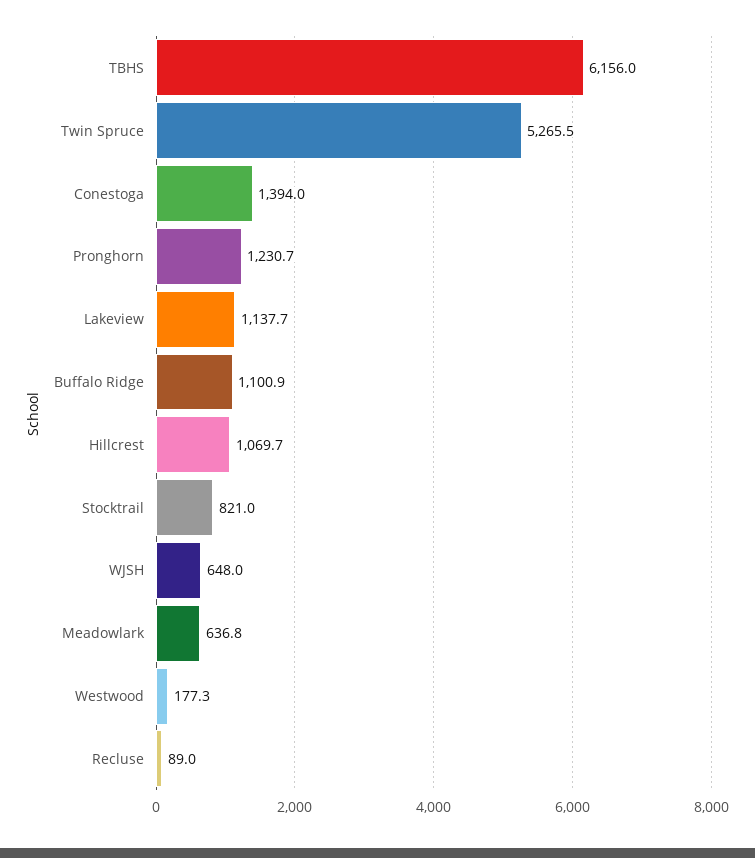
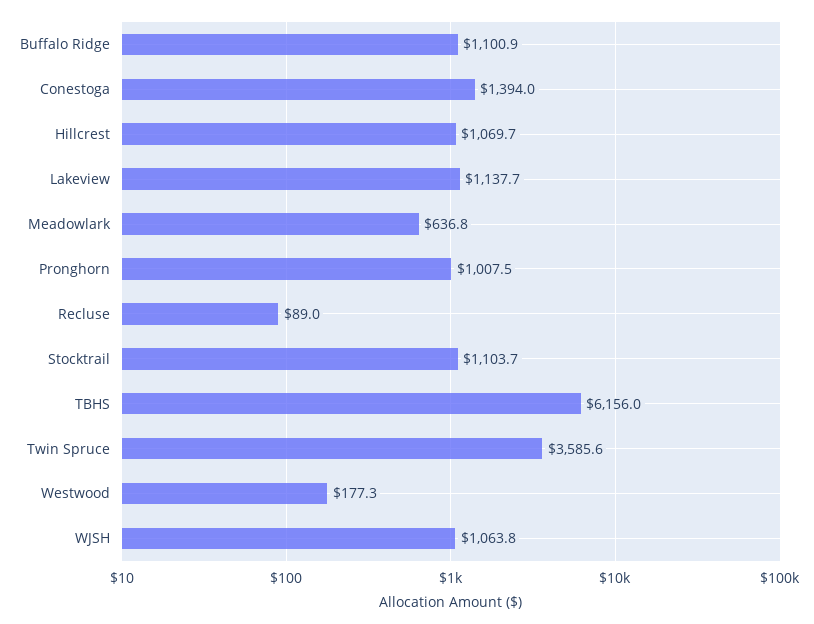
Twin Spruce: 5265.5 -> 3585.6
Pronghorn: 1230.7 -> 1007.5
Stocktrail: 821 -> 1103.7
WJSH: 648 -> 1063.8

